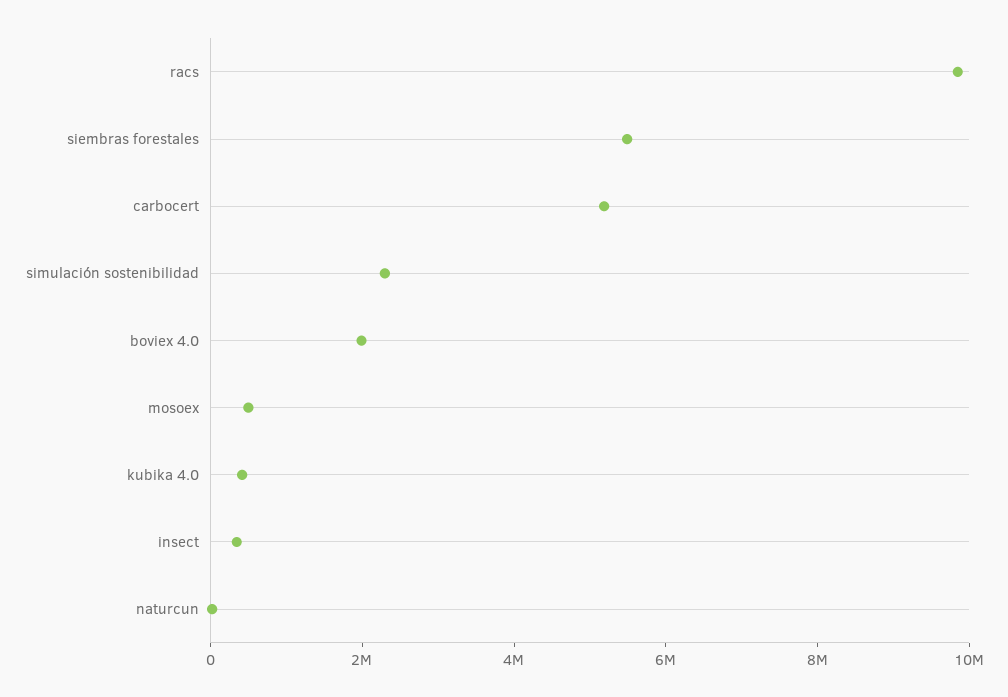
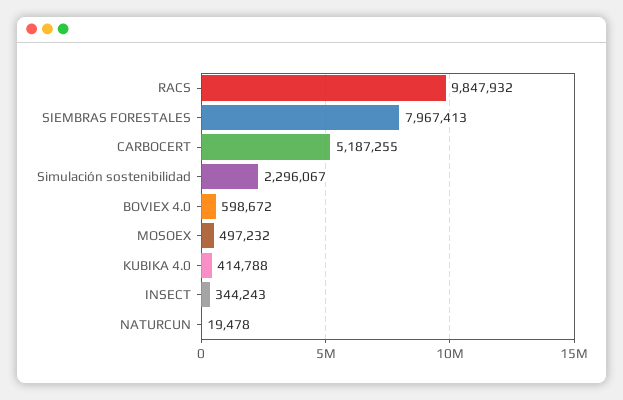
siembras forestales: 5500000 -> 7967413
boviex 4.0: 2000000 -> 598672

